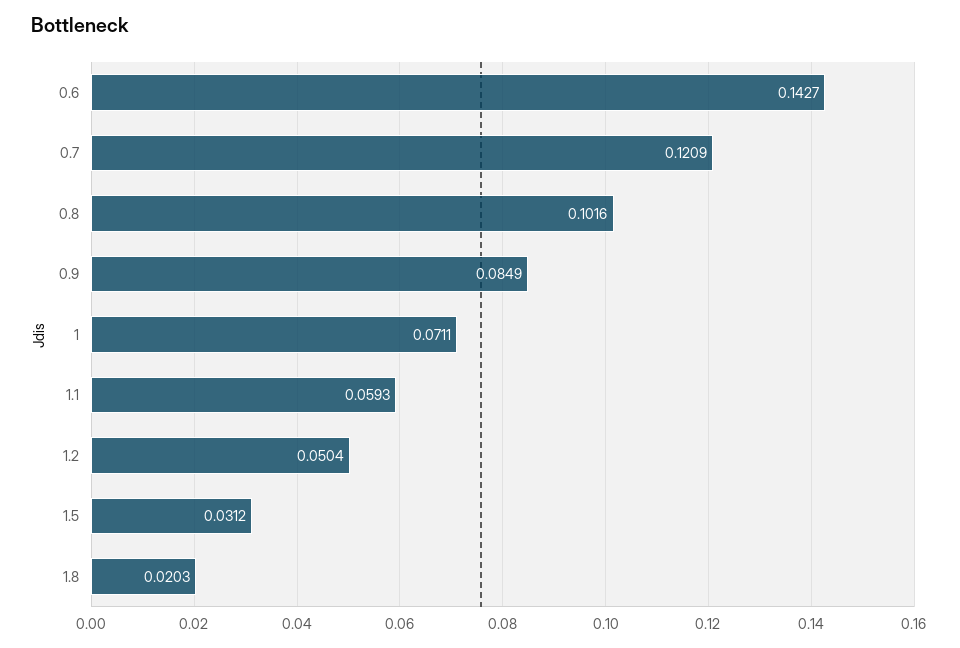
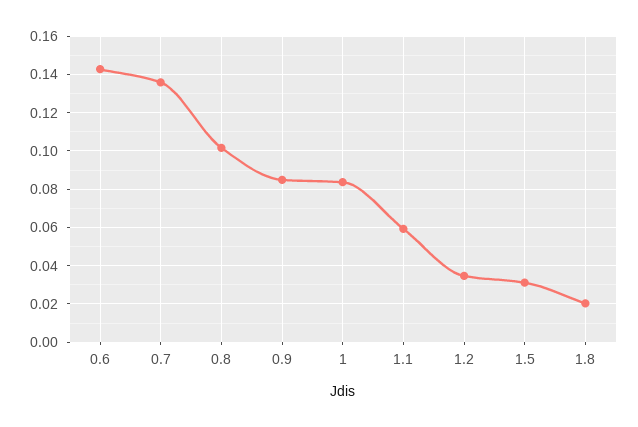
0.7: 0.1209 -> 0.135
1: 0.0711 -> 0.085
1.2: 0.0504 -> 0.035

